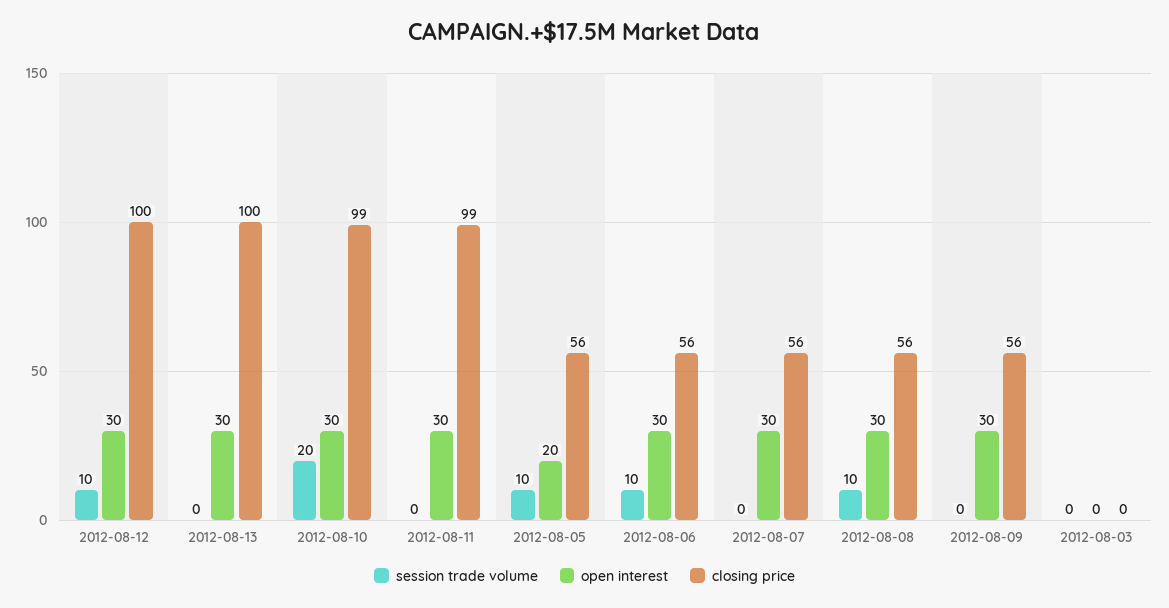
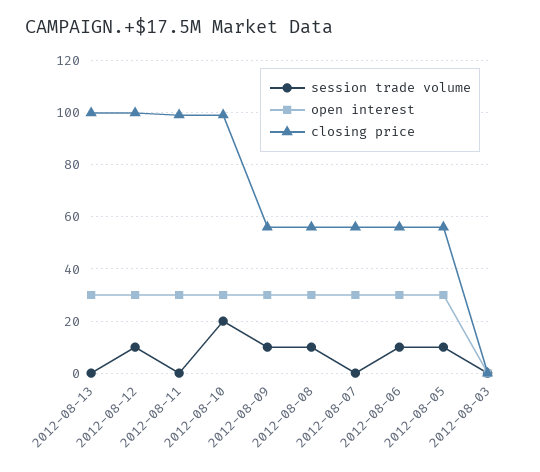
open interest, 2012-08-05: 20 -> 30
session trade volume, 2012-08-09: 0 -> 10

